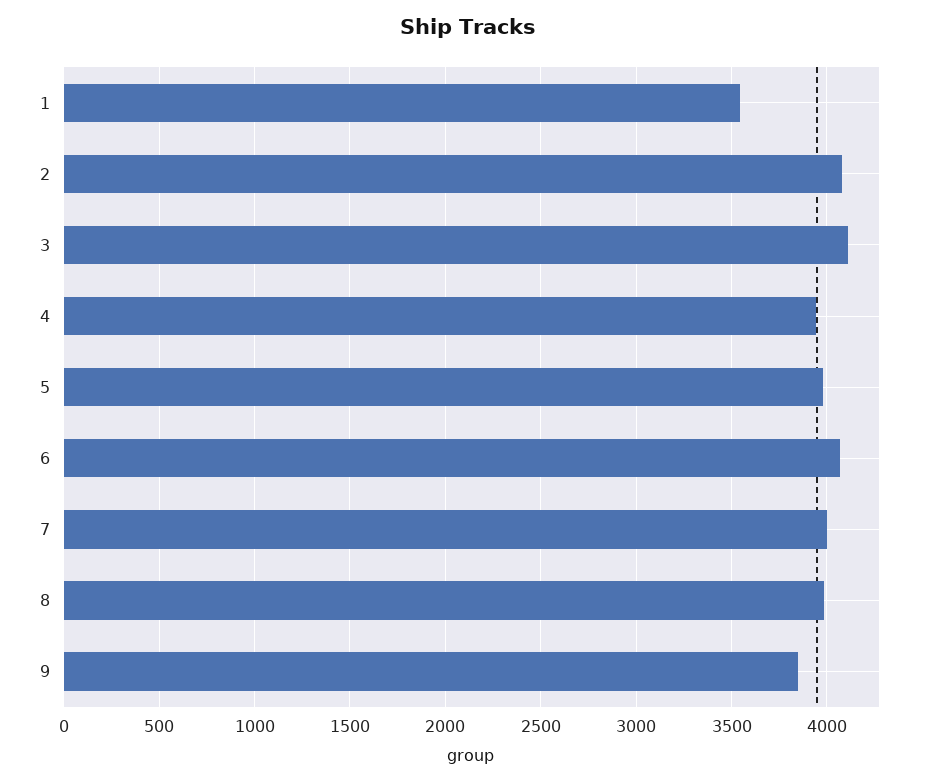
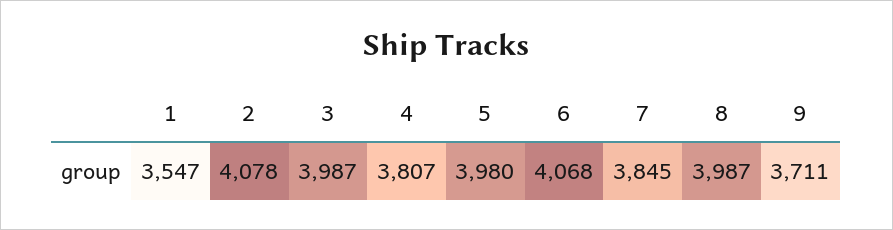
3: 4100 -> 3987
4: 3950 -> 3807
7: 4000 -> 3845
9: 3850 -> 3711

